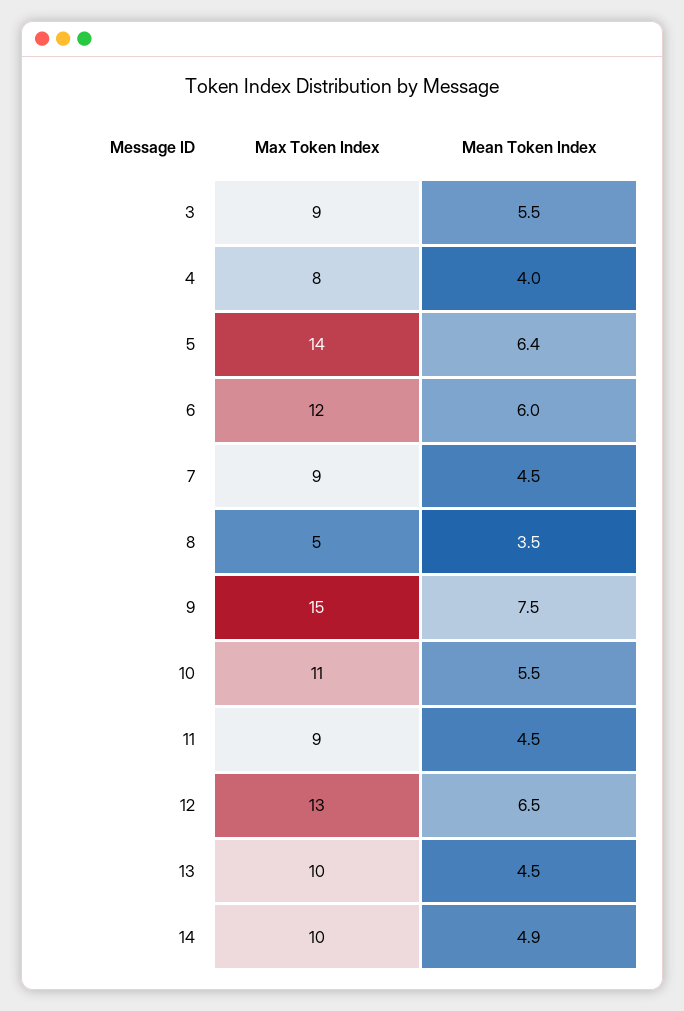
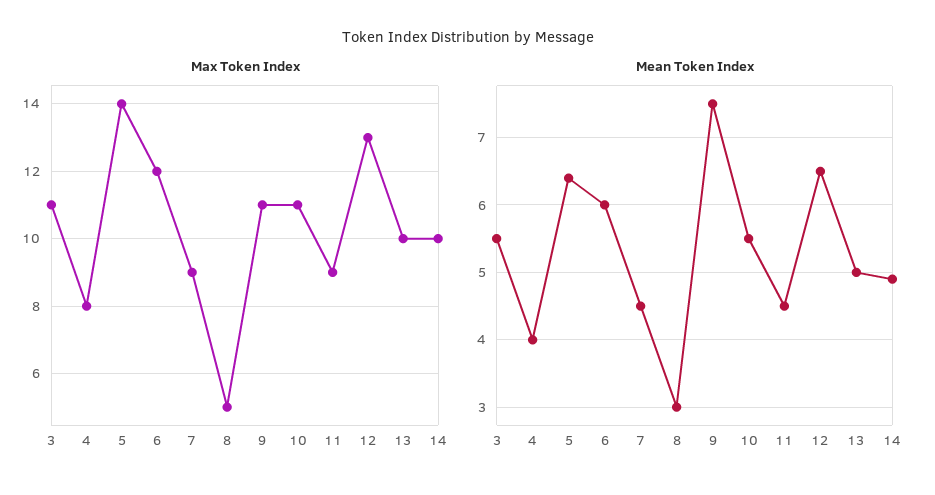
Max Token Index, 3: 9 -> 11
Mean Token Index, 8: 3.5 -> 3
Max Token Index, 9: 15 -> 11
Mean Token Index, 13: 4.5 -> 5

